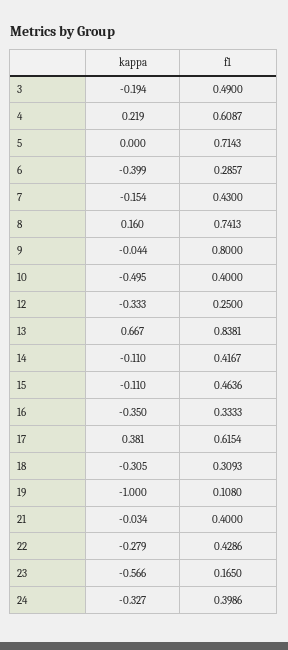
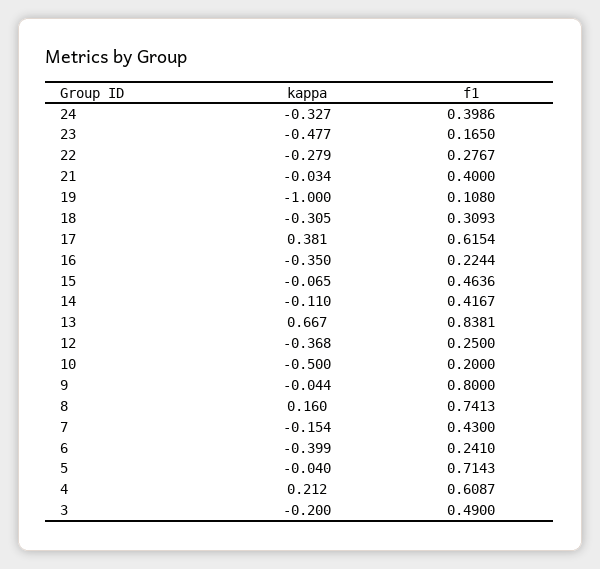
kappa, 3: -0.194 -> -0.2
kappa, 4: 0.219 -> 0.212
kappa, 5: 0 -> -0.04
f1, 6: 0.2857 -> 0.241
kappa, 10: -0.495 -> -0.5
f1, 10: 0.4 -> 0.2
kappa, 12: -0.333 -> -0.368
kappa, 15: -0.11 -> -0.065
f1, 16: 0.3333 -> 0.2244
f1, 22: 0.4286 -> 0.2767
kappa, 23: -0.566 -> -0.477

